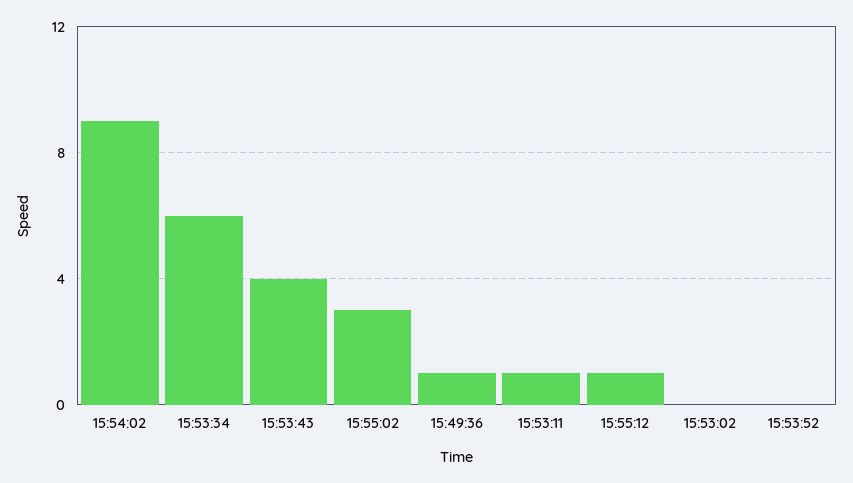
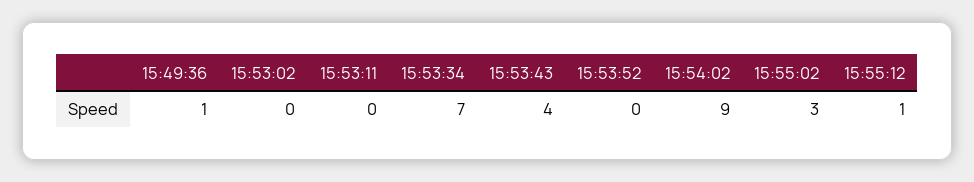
15:53:34: 6 -> 7
15:53:11: 1 -> 0

